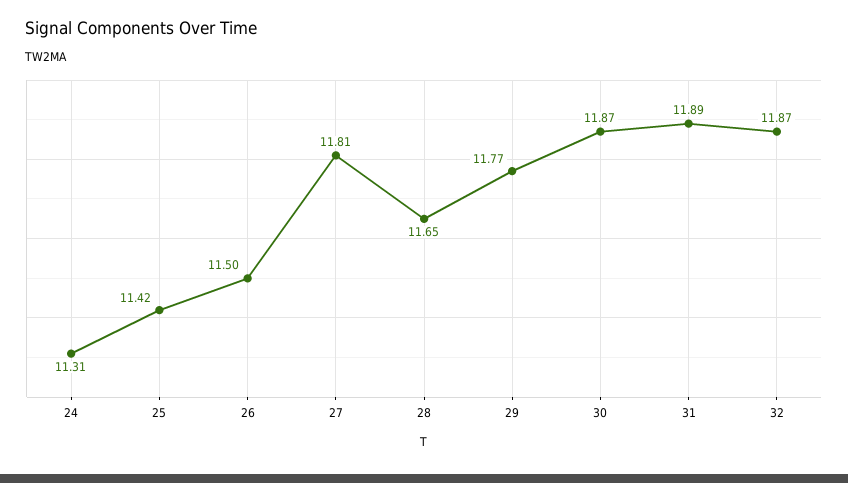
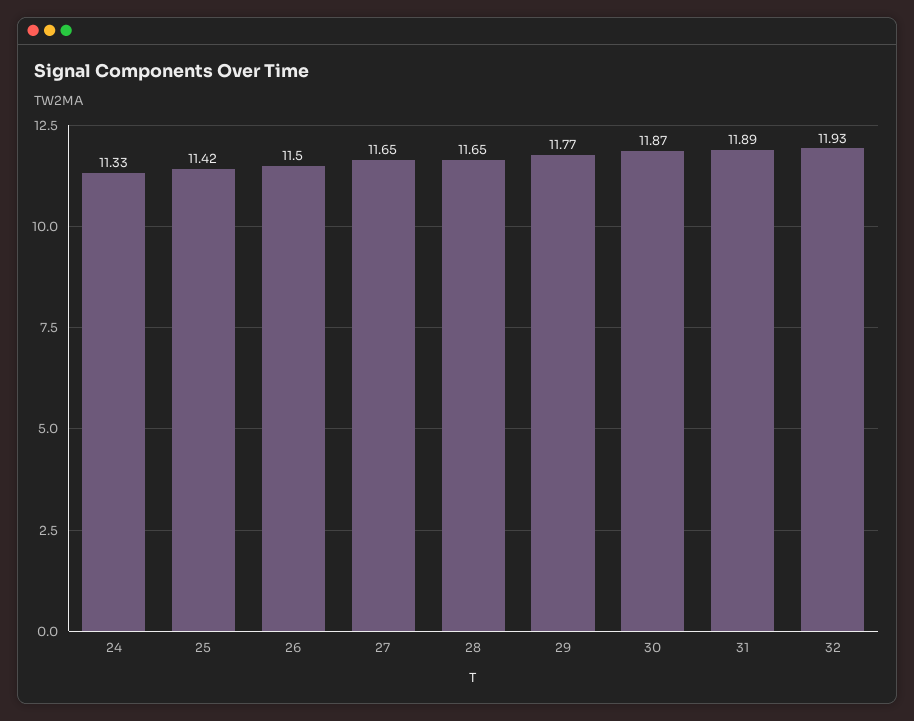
24: 11.31 -> 11.33
27: 11.81 -> 11.65
32: 11.87 -> 11.93

